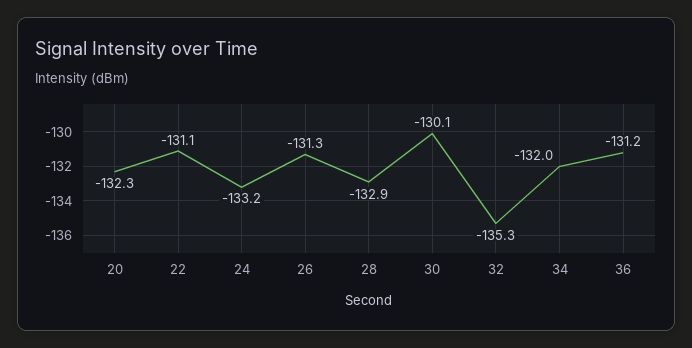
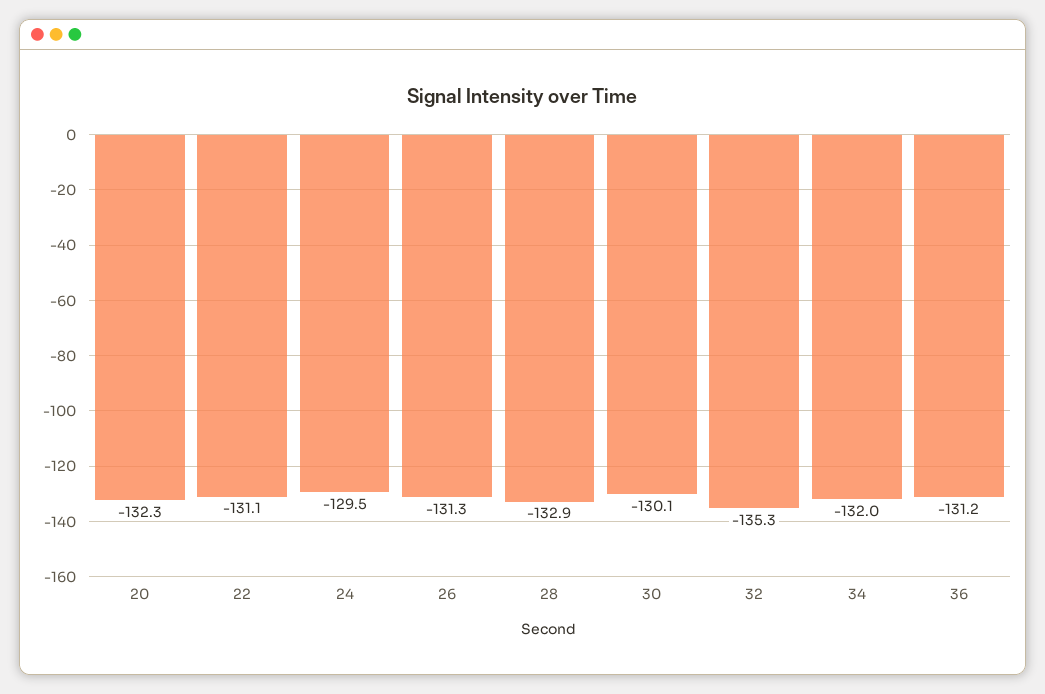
24: -133.2 -> -129.5

